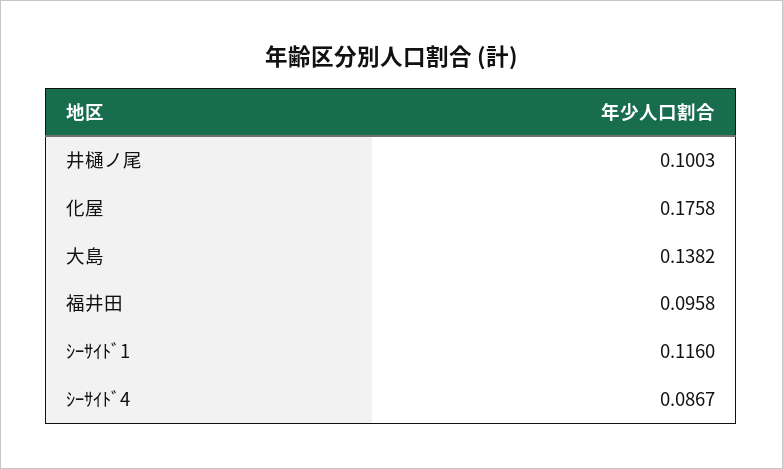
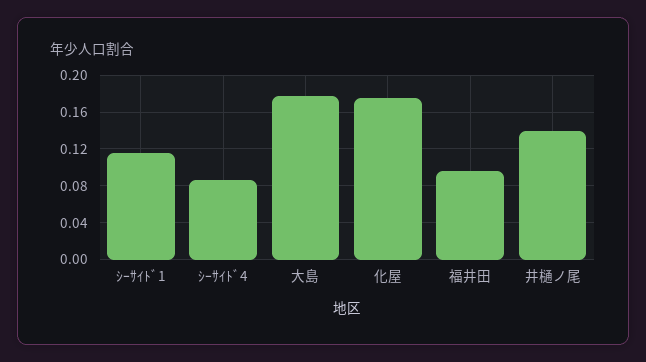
井樋ノ尾: 0.1003 -> 0.14
大島: 0.1382 -> 0.18

